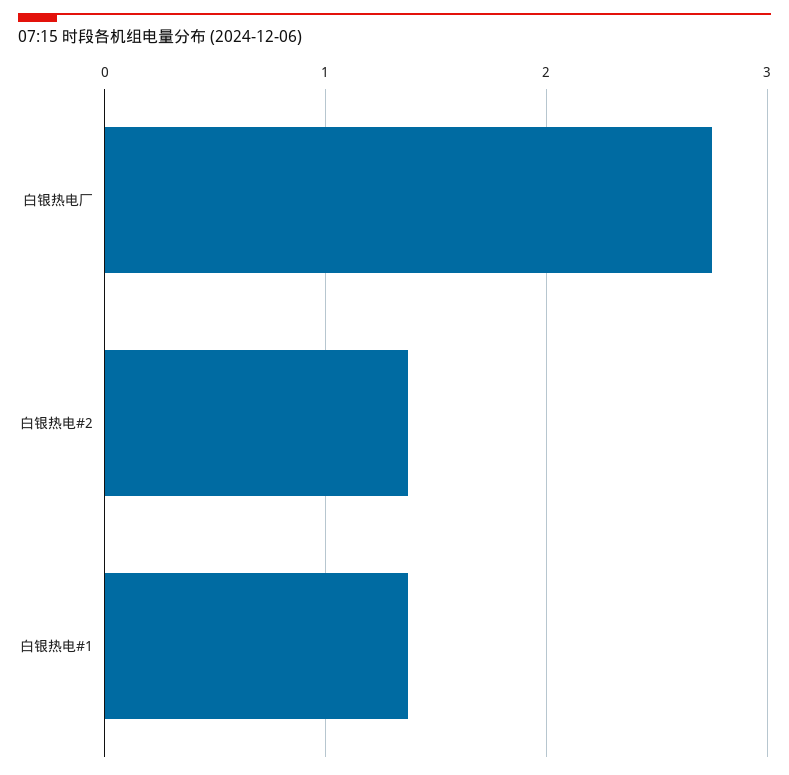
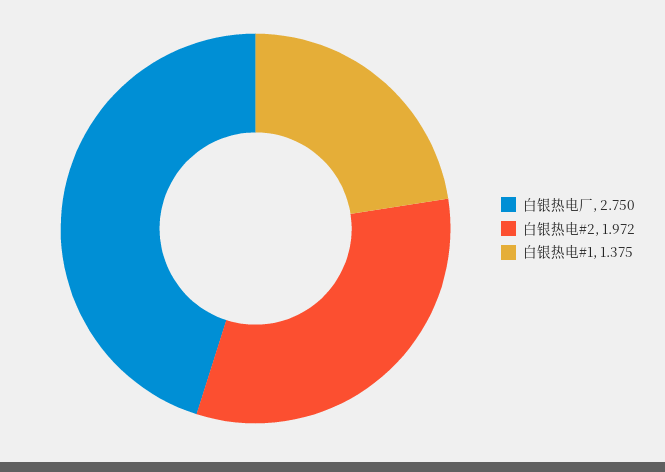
白银热电#2: 1.4 -> 1.972

